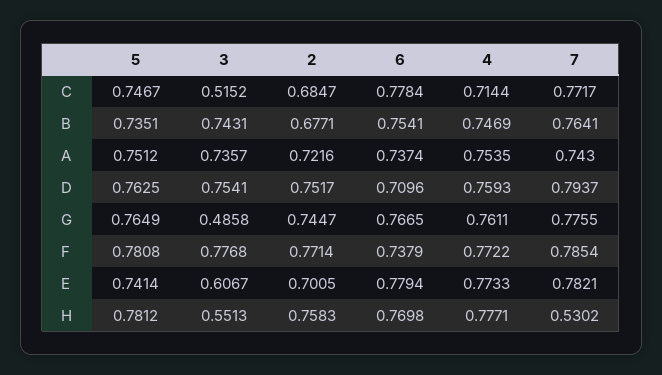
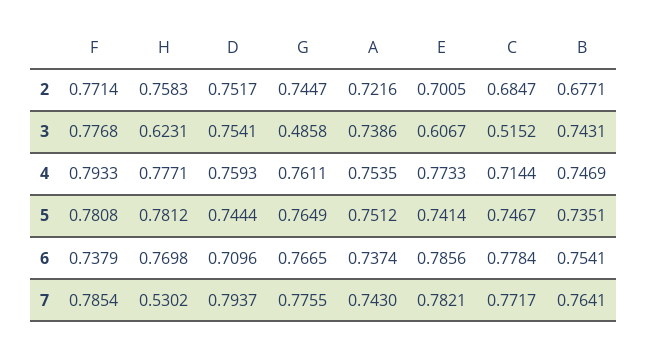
3, A: 0.7357 -> 0.7386
5, D: 0.7625 -> 0.7444
4, F: 0.7722 -> 0.7933
6, E: 0.7794 -> 0.7856
3, H: 0.5513 -> 0.6231

